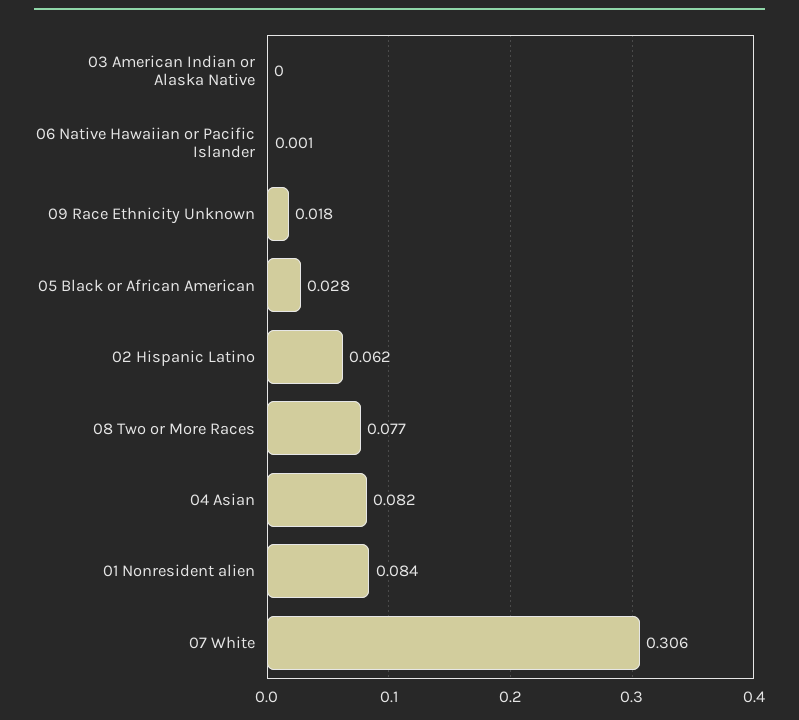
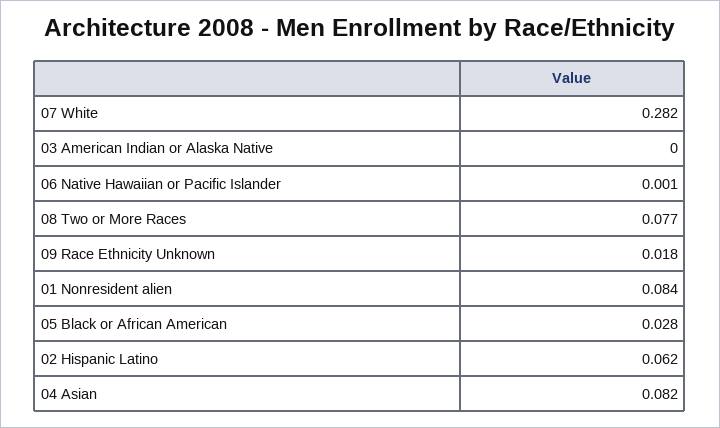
07 White: 0.306 -> 0.282

